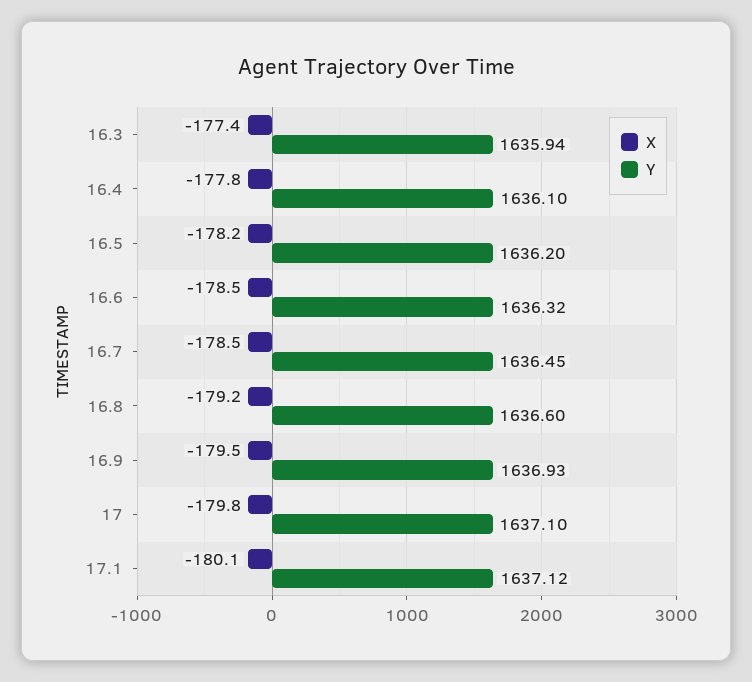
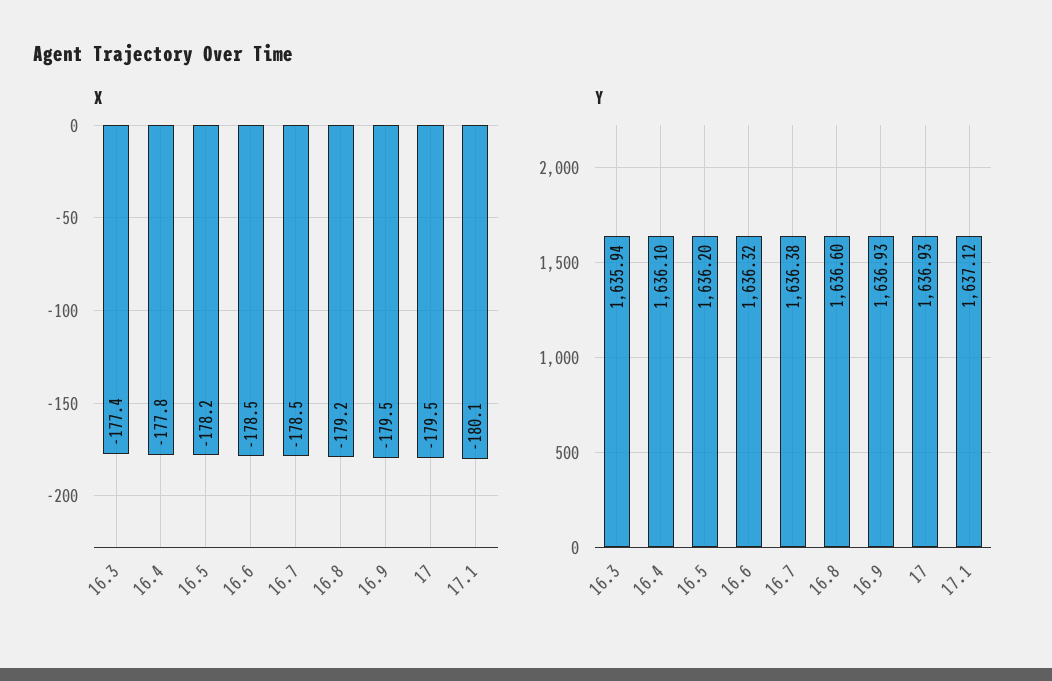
Y, 16.7: 1636.45 -> 1636.38
X, 17: -179.8 -> -179.5
Y, 17: 1637.1 -> 1636.93

